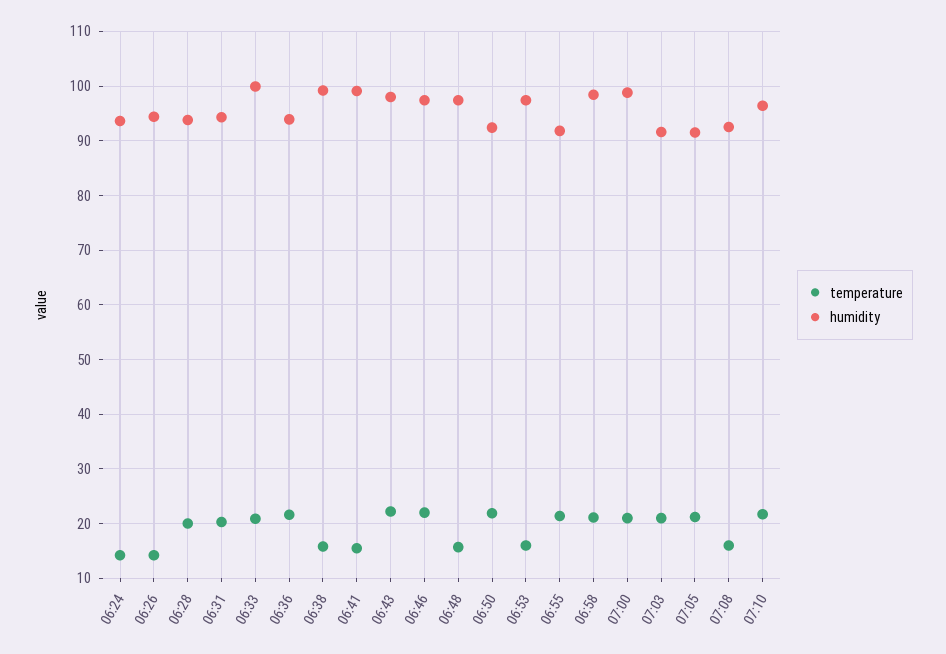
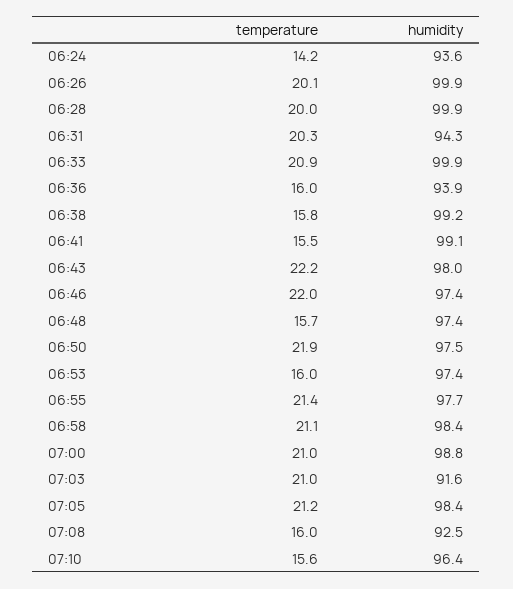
temperature, 06:26: 14 -> 20.1
humidity, 06:26: 94 -> 99.9
humidity, 06:28: 94 -> 99.9
temperature, 06:36: 22 -> 16
humidity, 06:50: 92 -> 97.5
humidity, 06:55: 92 -> 97.7
humidity, 07:05: 92 -> 98.4
temperature, 07:10: 22 -> 15.6

